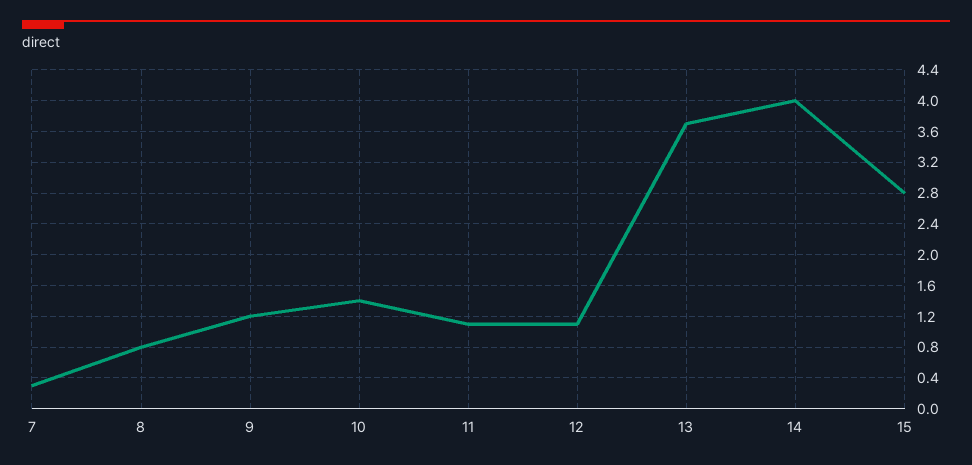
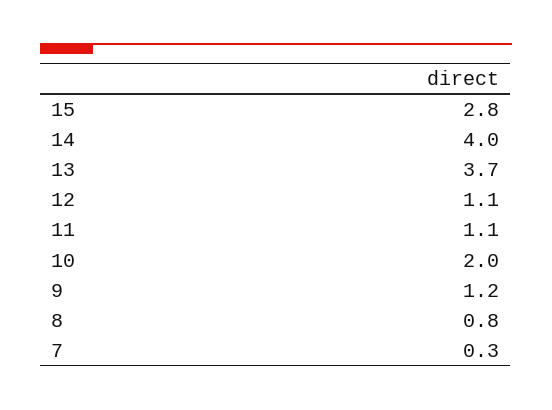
10: 1.4 -> 2

